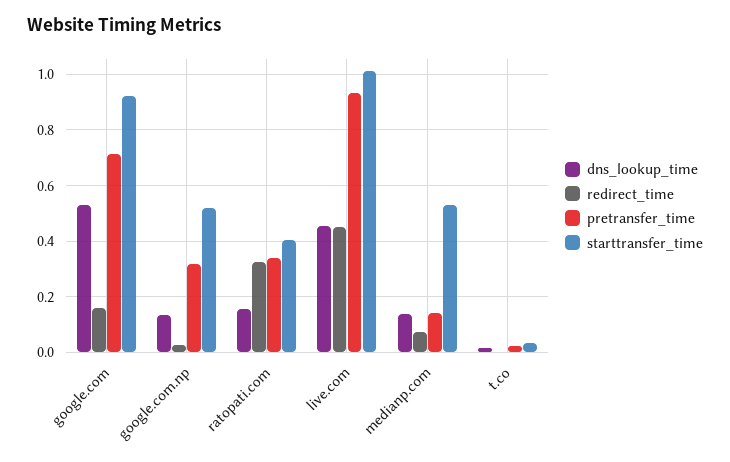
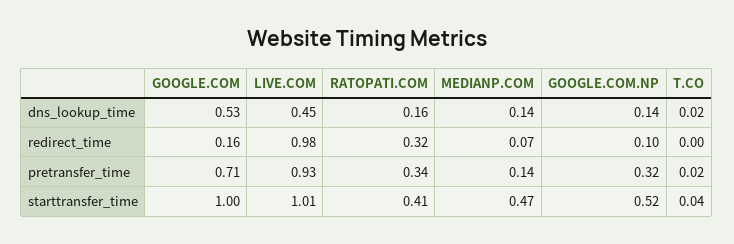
starttransfer_time, google.com: 0.925 -> 1
redirect_time, google.com.np: 0.025 -> 0.1
redirect_time, live.com: 0.45 -> 0.98
starttransfer_time, medianp.com: 0.525 -> 0.47

